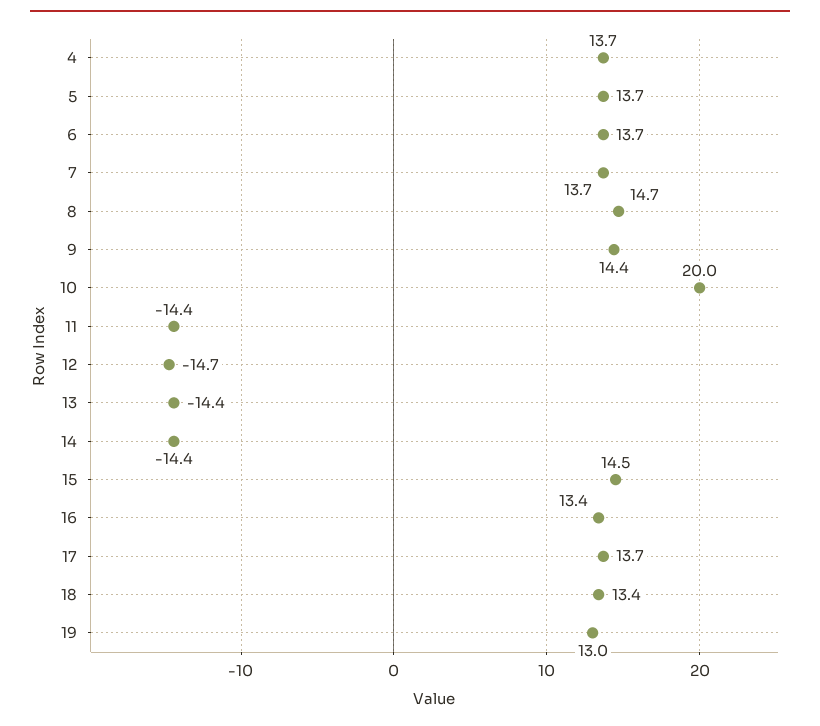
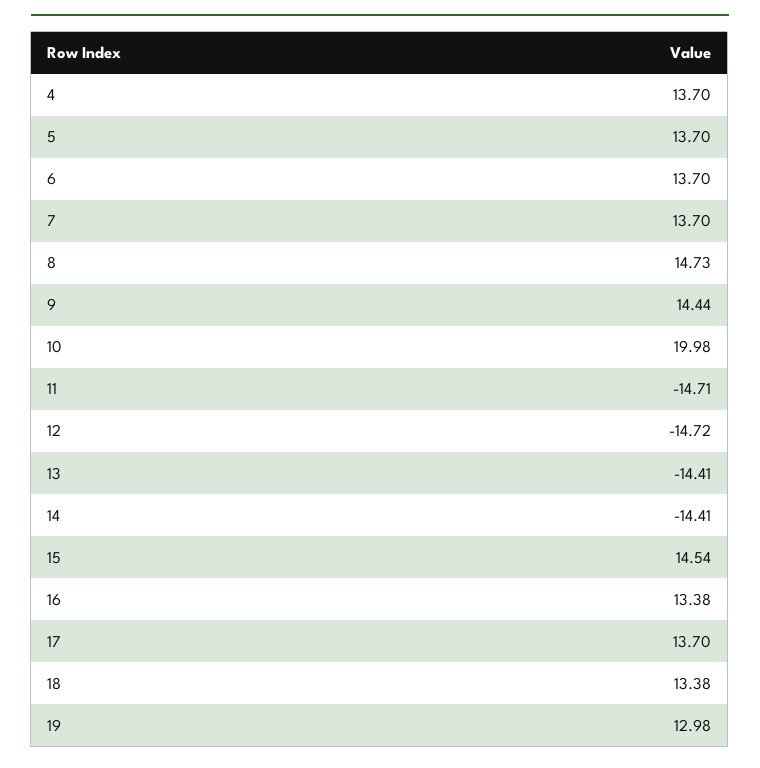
11: -14.4 -> -14.71

